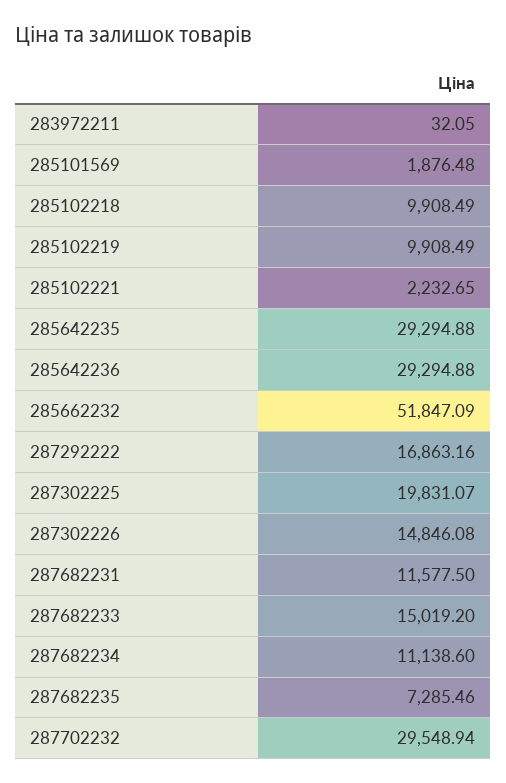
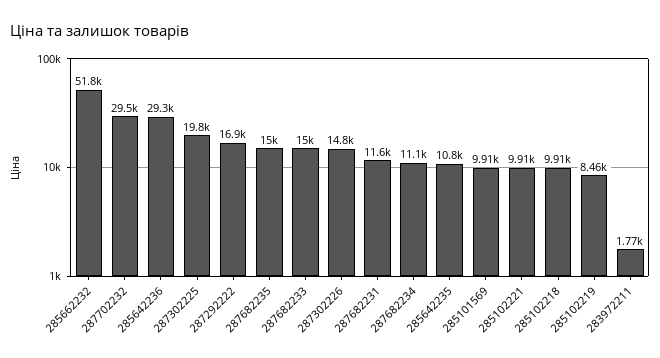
283972211: 32.05 -> 1770
285101569: 1876.48 -> 9910
285102219: 9908.49 -> 8460
285102221: 2232.65 -> 9910
285642235: 29294.88 -> 10800
287682235: 7285.46 -> 15000

